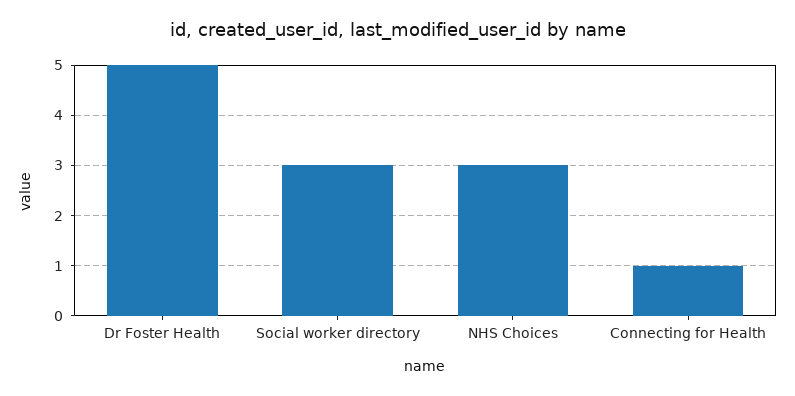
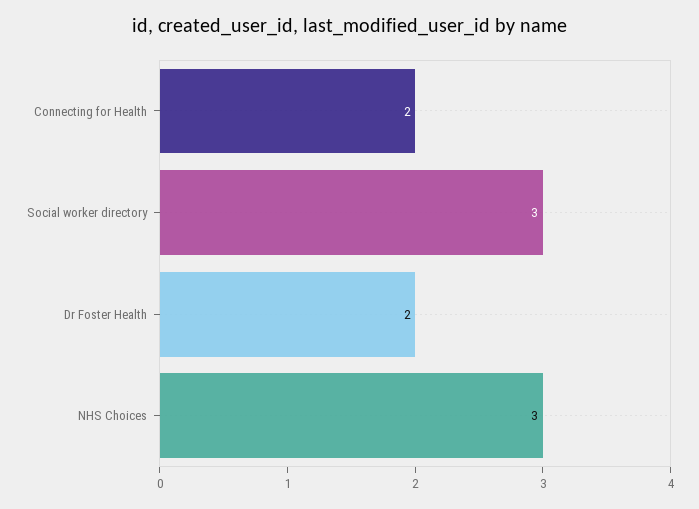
Dr Foster Health: 5 -> 2
Connecting for Health: 1 -> 2

